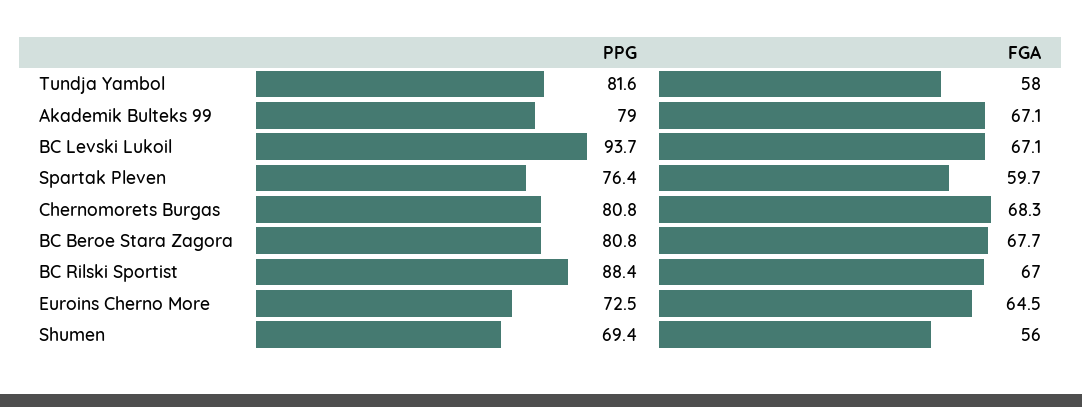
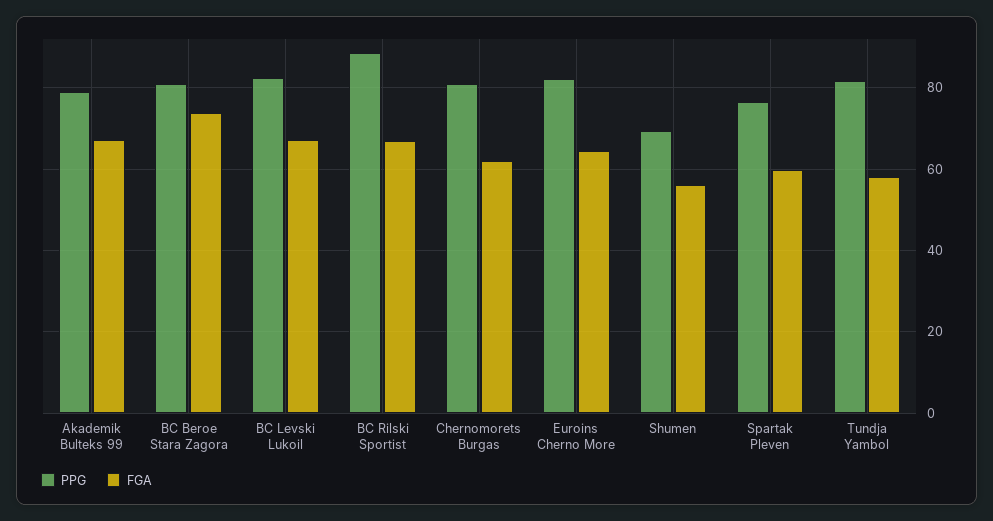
PPG, BC Levski Lukoil: 93.7 -> 82
FGA, Chernomorets Burgas: 68.3 -> 62
FGA, BC Beroe Stara Zagora: 67.7 -> 74
PPG, Euroins Cherno More: 72.5 -> 82

